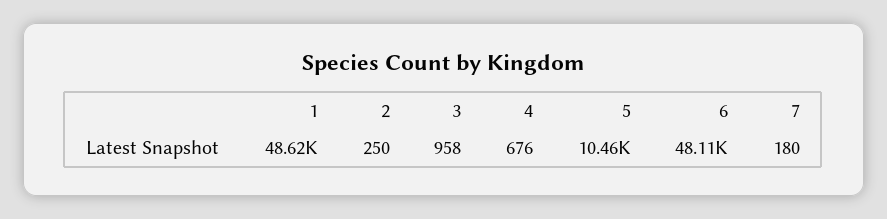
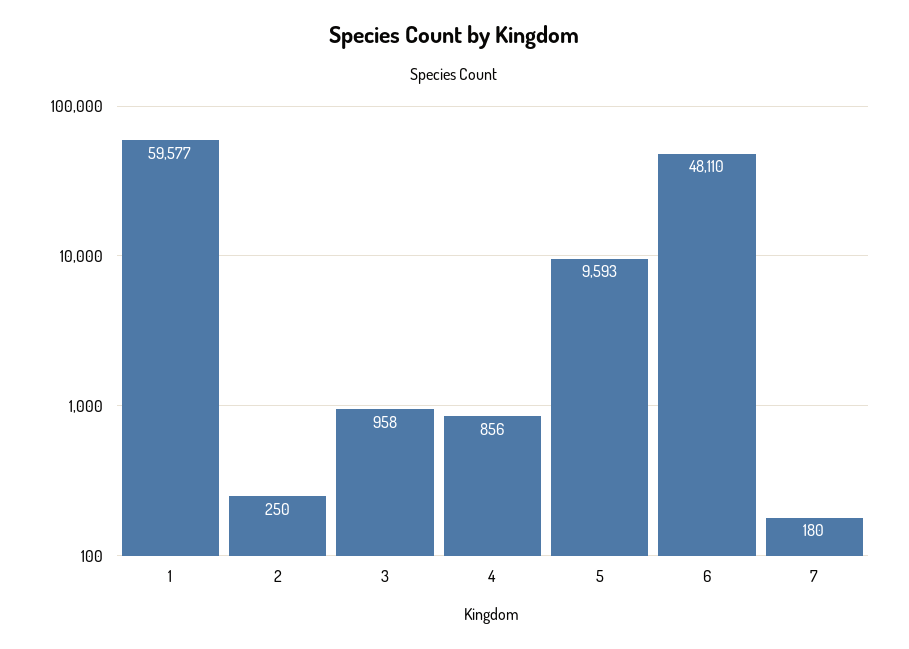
1: 48620 -> 59577
4: 676 -> 856
5: 10460 -> 9593

